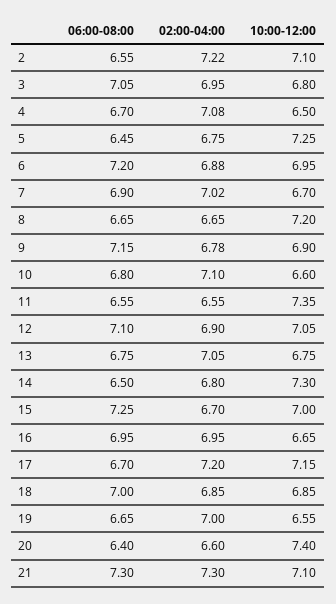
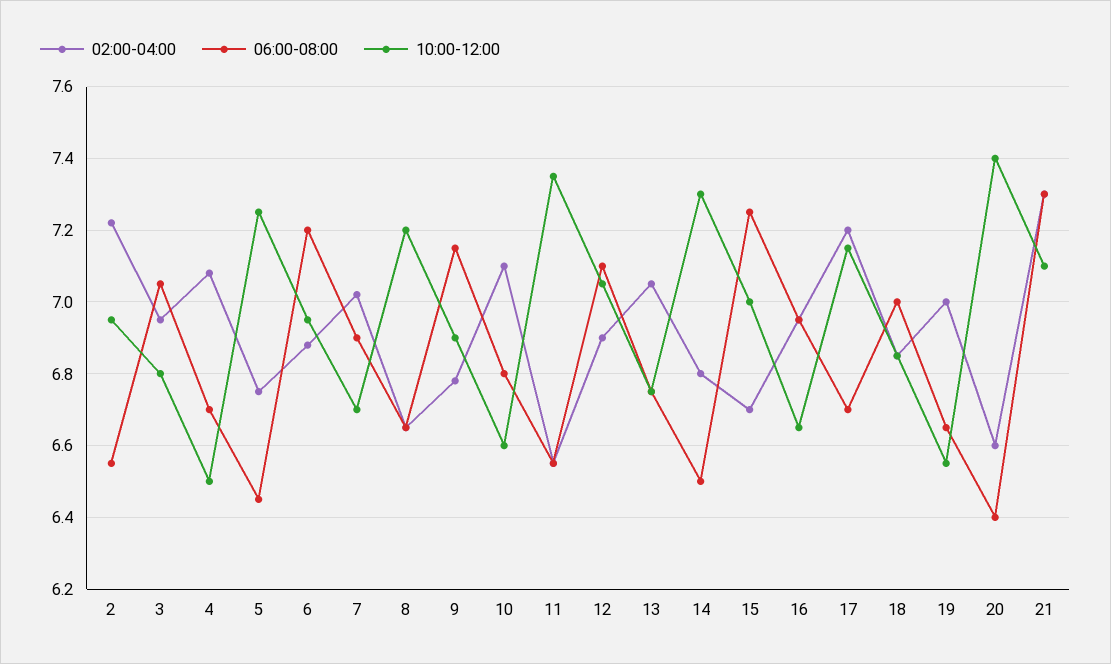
10:00-12:00, 2: 7.1 -> 6.95

